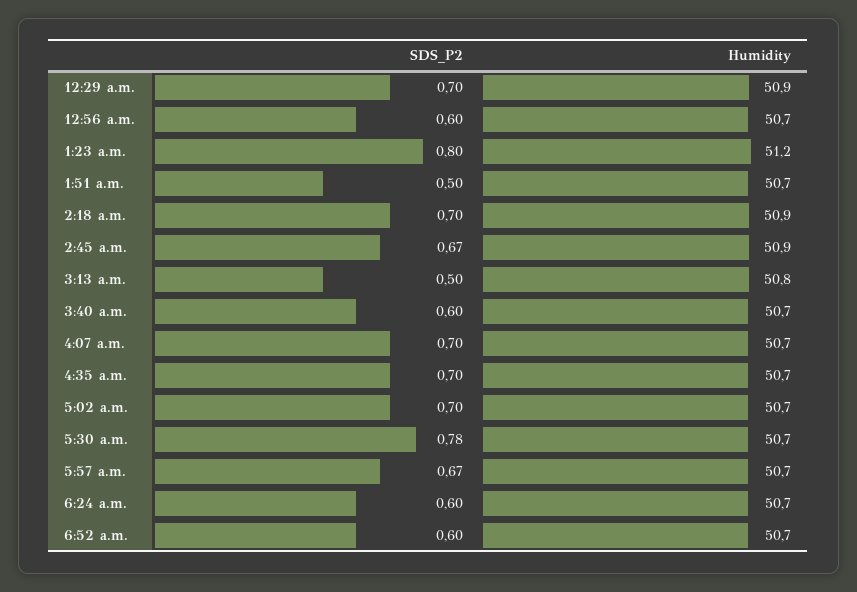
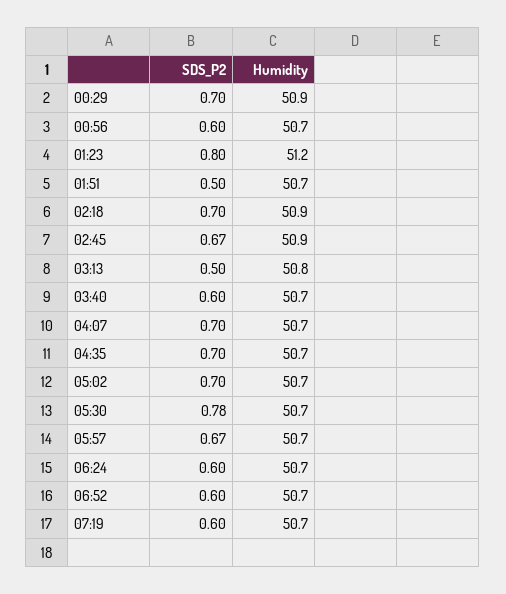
SDS_P2, 07:19: none -> 0.6
Humidity, 07:19: none -> 50.7

